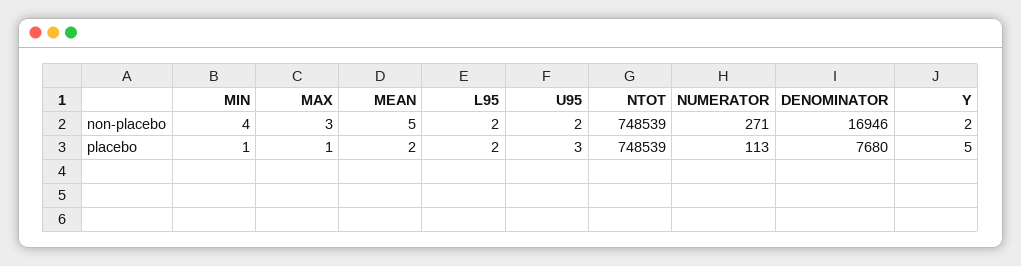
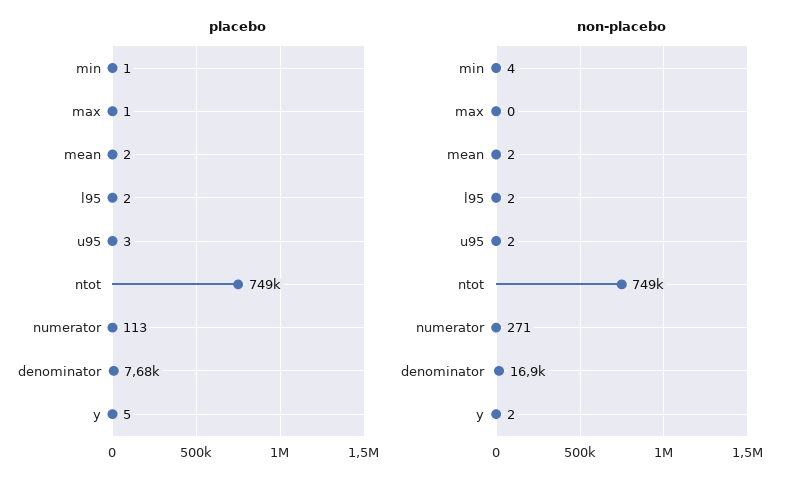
non-placebo, MAX: 3 -> 0
non-placebo, MEAN: 5 -> 2

